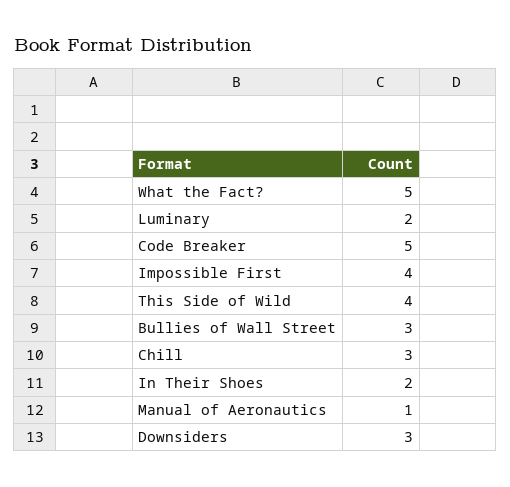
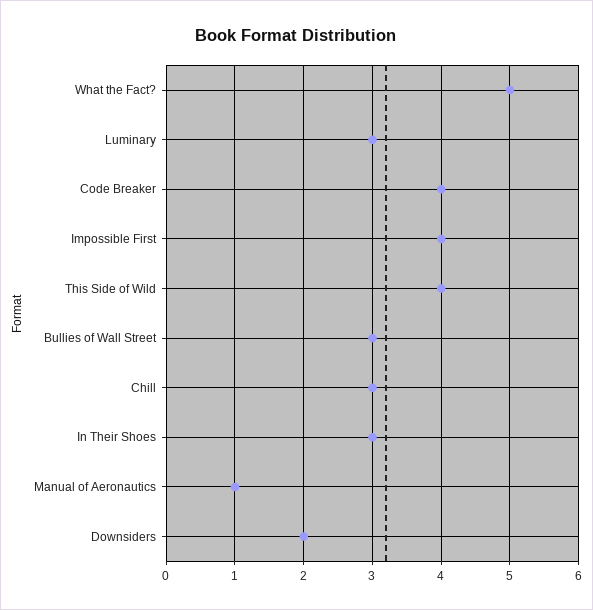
Luminary: 2 -> 3
Code Breaker: 5 -> 4
In Their Shoes: 2 -> 3
Downsiders: 3 -> 2

